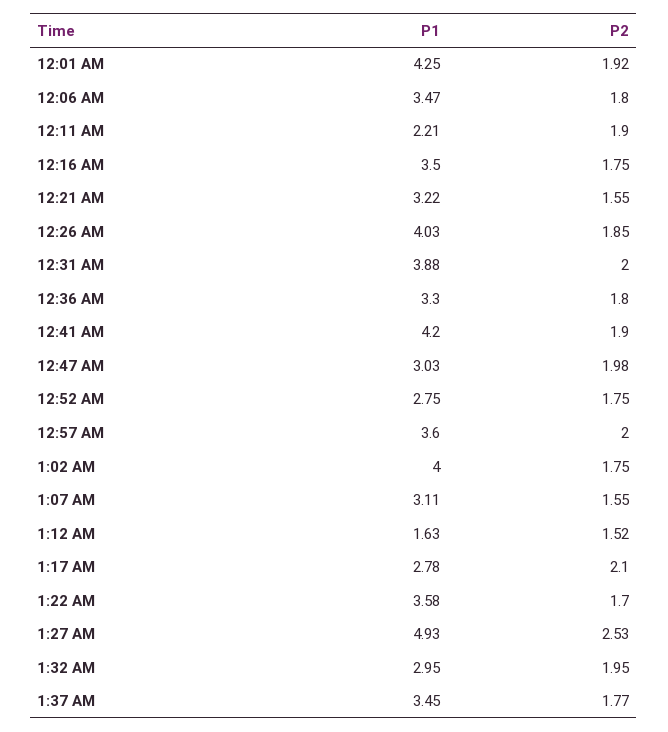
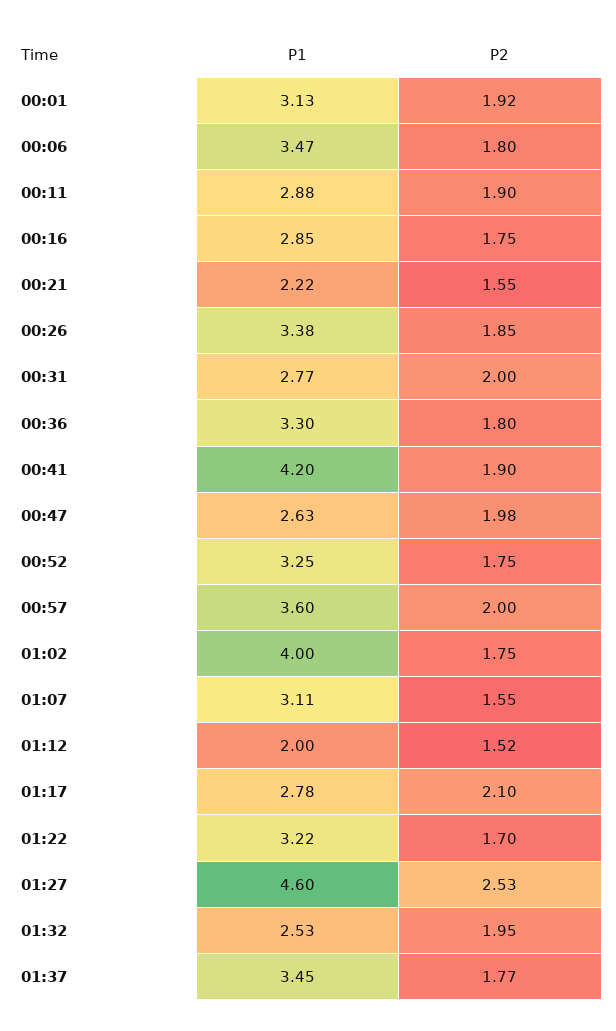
P1, 12:01 AM: 4.25 -> 3.13
P1, 12:11 AM: 2.21 -> 2.88
P1, 12:16 AM: 3.5 -> 2.85
P1, 12:21 AM: 3.22 -> 2.22
P1, 12:26 AM: 4.03 -> 3.38
P1, 12:31 AM: 3.88 -> 2.77
P1, 12:47 AM: 3.03 -> 2.63
P1, 12:52 AM: 2.75 -> 3.25
P1, 1:12 AM: 1.63 -> 2
P1, 1:22 AM: 3.58 -> 3.22
P1, 1:27 AM: 4.93 -> 4.6
P1, 1:32 AM: 2.95 -> 2.53

